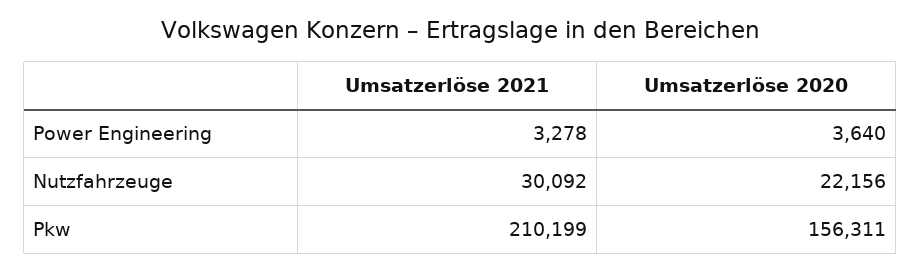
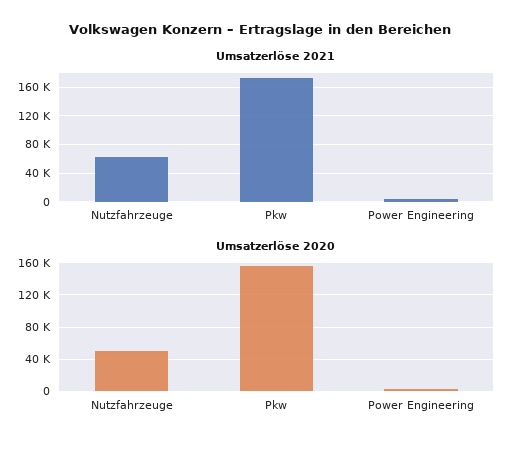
Umsatzerlöse 2021, Nutzfahrzeuge: 30092 -> 60000
Umsatzerlöse 2020, Nutzfahrzeuge: 22156 -> 50000
Umsatzerlöse 2021, Pkw: 210199 -> 170000

